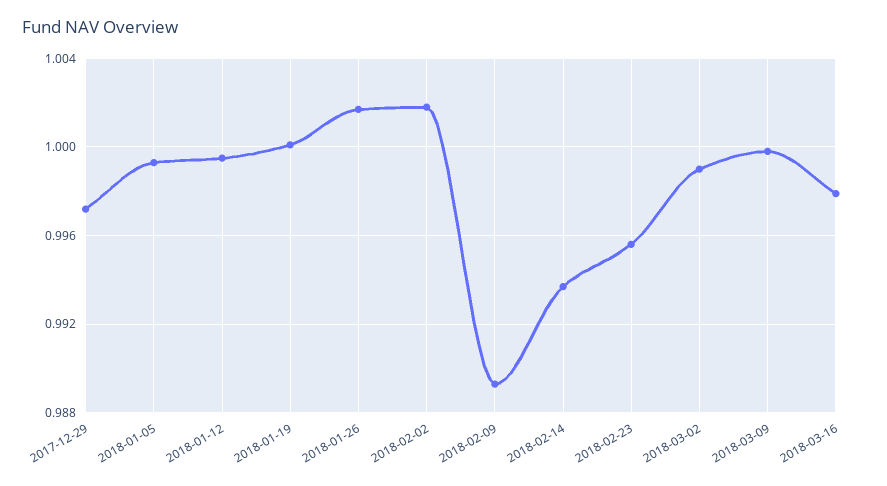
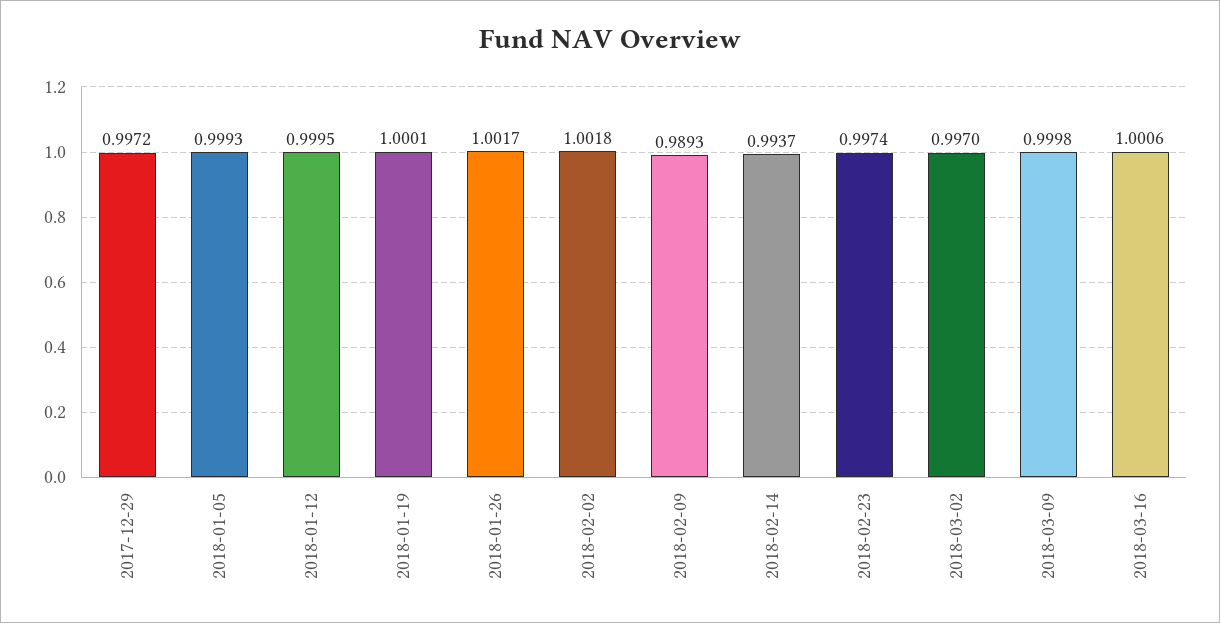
2018-02-23: 0.9955 -> 0.9974
2018-03-02: 0.999 -> 0.997
2018-03-16: 0.998 -> 1.0006

